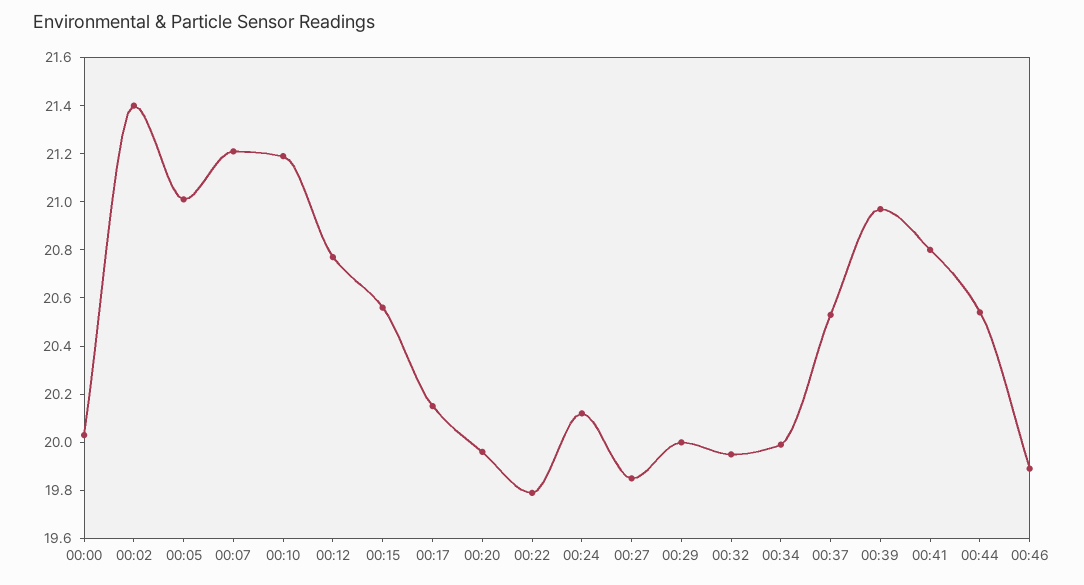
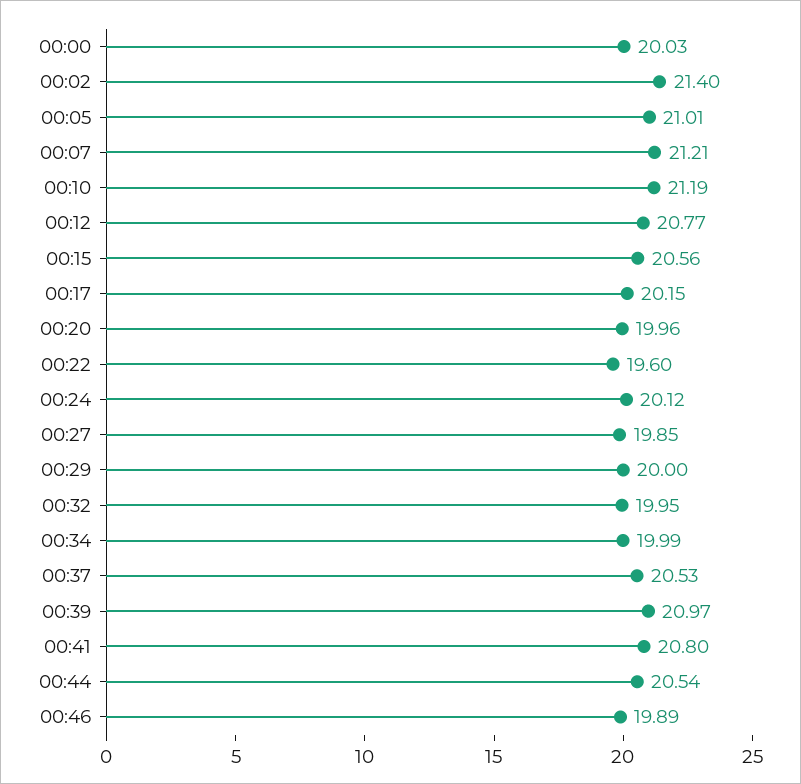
00:22: 19.8 -> 19.6

